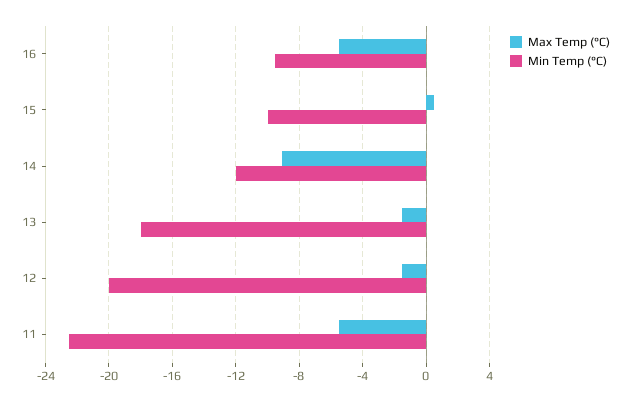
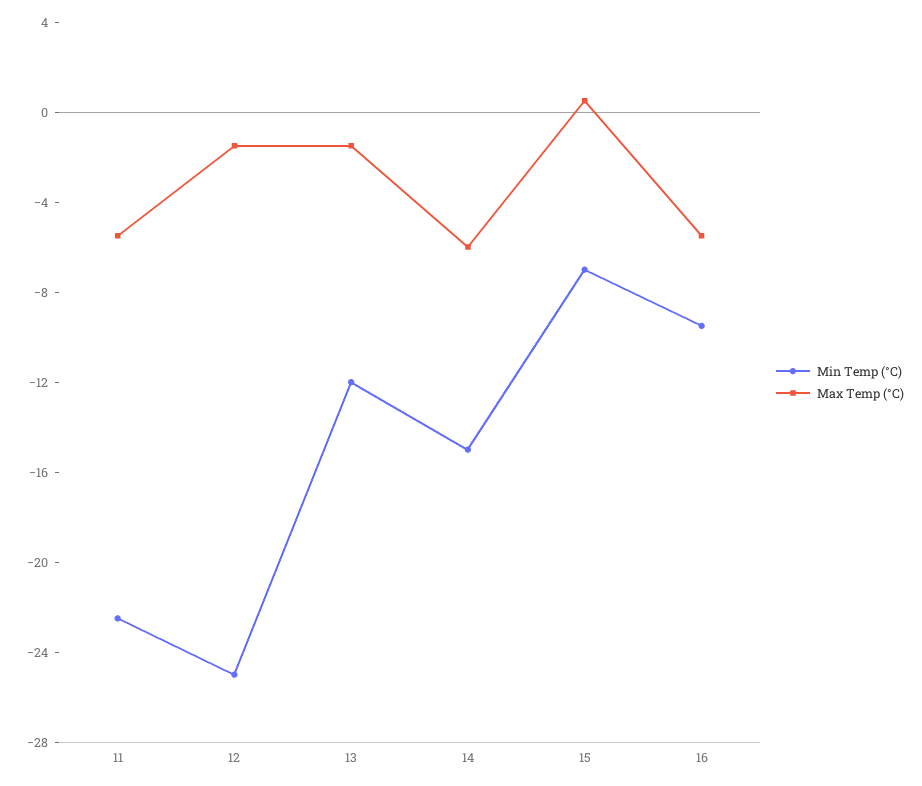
Min Temp (°C), 15: -10 -> -7
Max Temp (°C), 14: -9 -> -6
Min Temp (°C), 14: -12 -> -15
Min Temp (°C), 13: -18 -> -12
Min Temp (°C), 12: -20 -> -25

